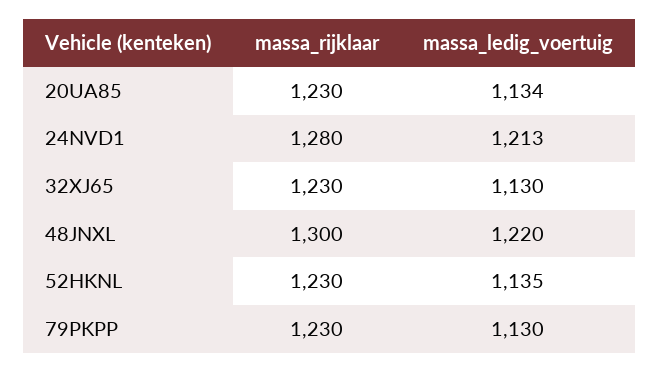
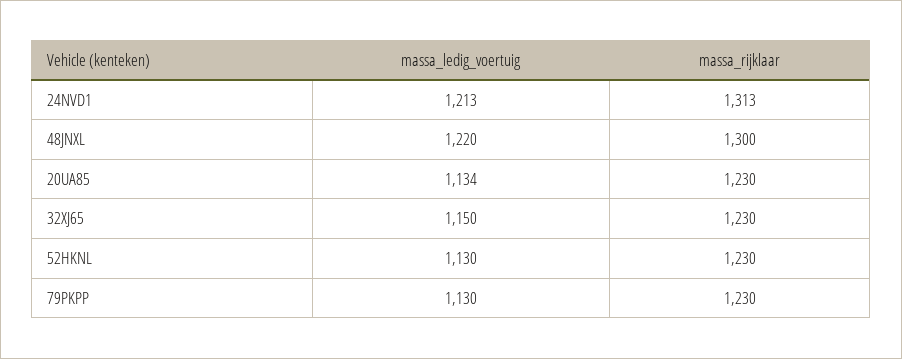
massa_rijklaar, 24NVD1: 1280 -> 1313
massa_ledig_voertuig, 32XJ65: 1130 -> 1150
massa_ledig_voertuig, 52HKNL: 1135 -> 1130

